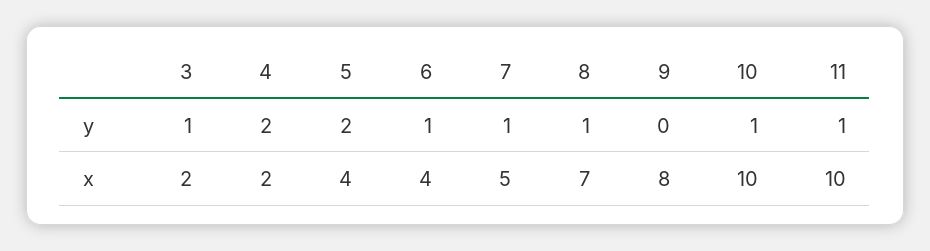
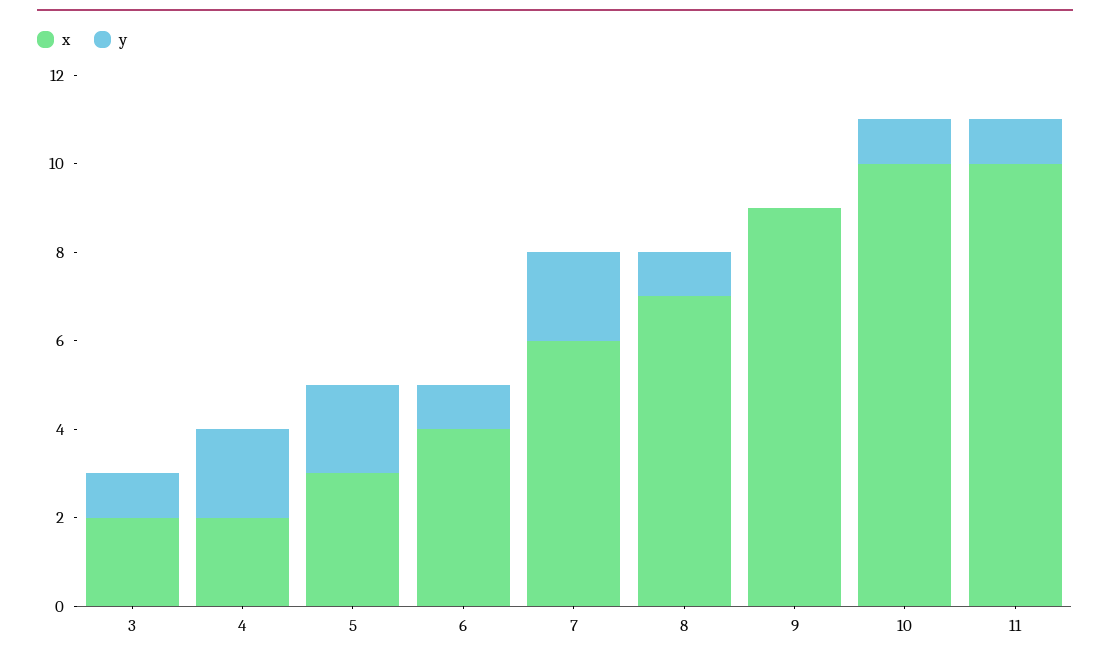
y, 7: 1 -> 2
x, 5: 4 -> 3
x, 7: 5 -> 6
x, 9: 8 -> 9

